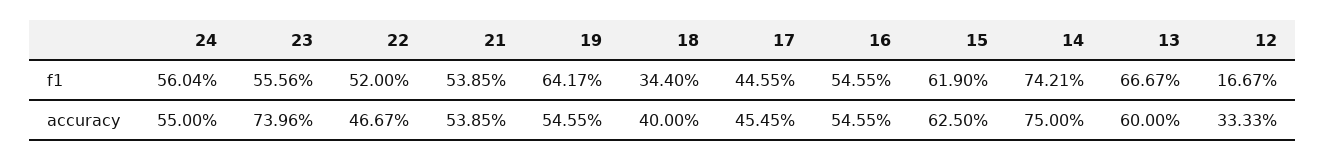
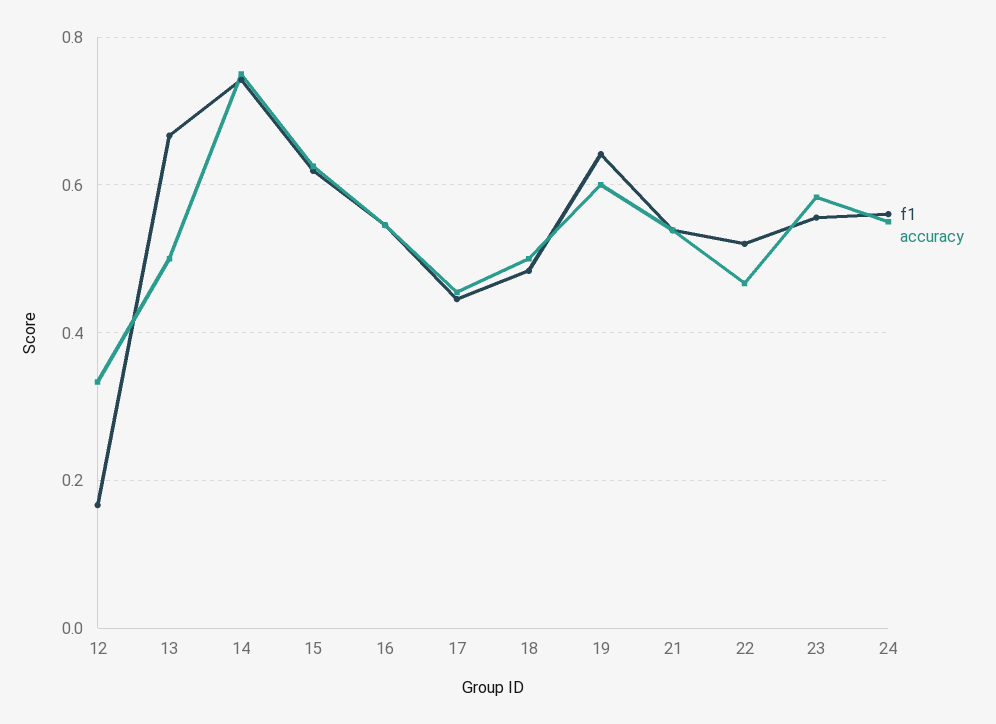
f1, 18: 0.344 -> 0.48
accuracy, 23: 0.7396 -> 0.58
accuracy, 19: 0.5455 -> 0.6
accuracy, 18: 0.4 -> 0.5
accuracy, 13: 0.6 -> 0.5

